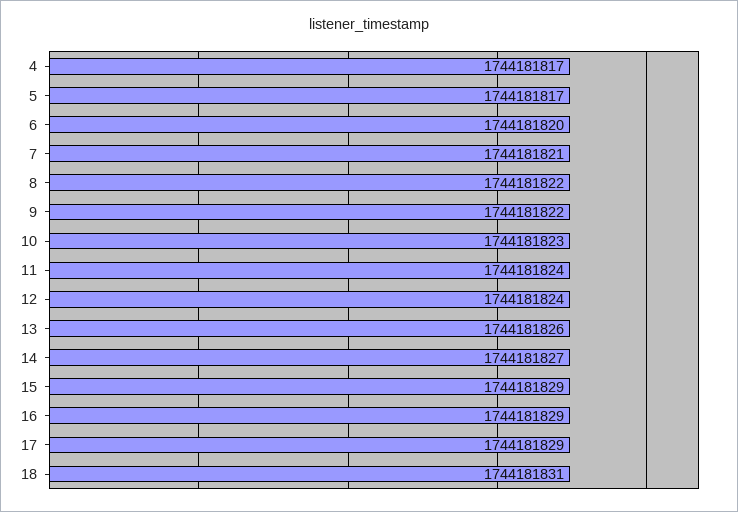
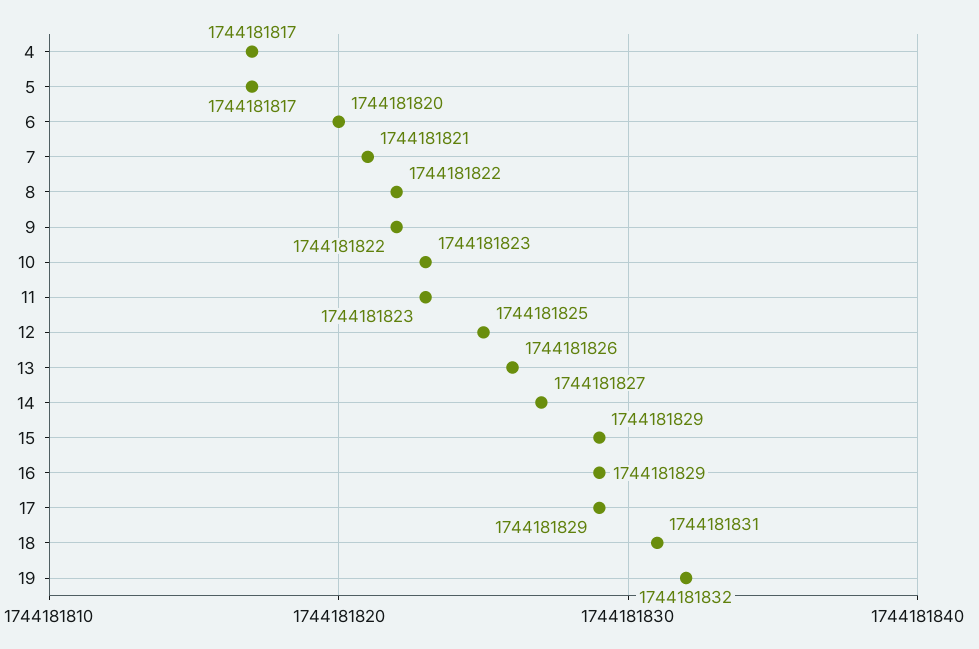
11: 1744181824 -> 1744181823
12: 1744181824 -> 1744181825
19: none -> 1744181832

